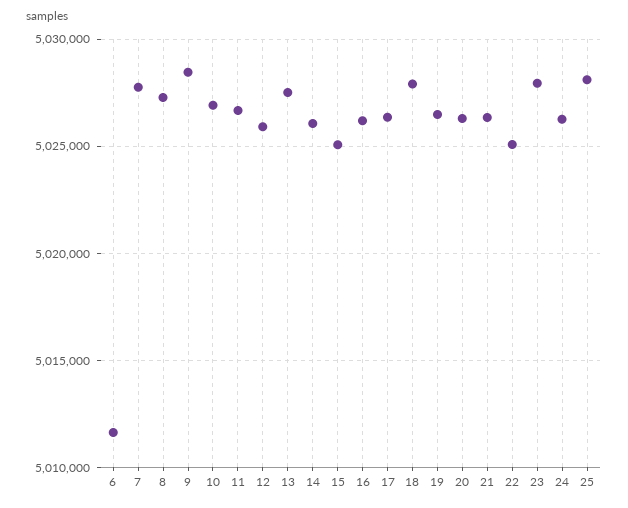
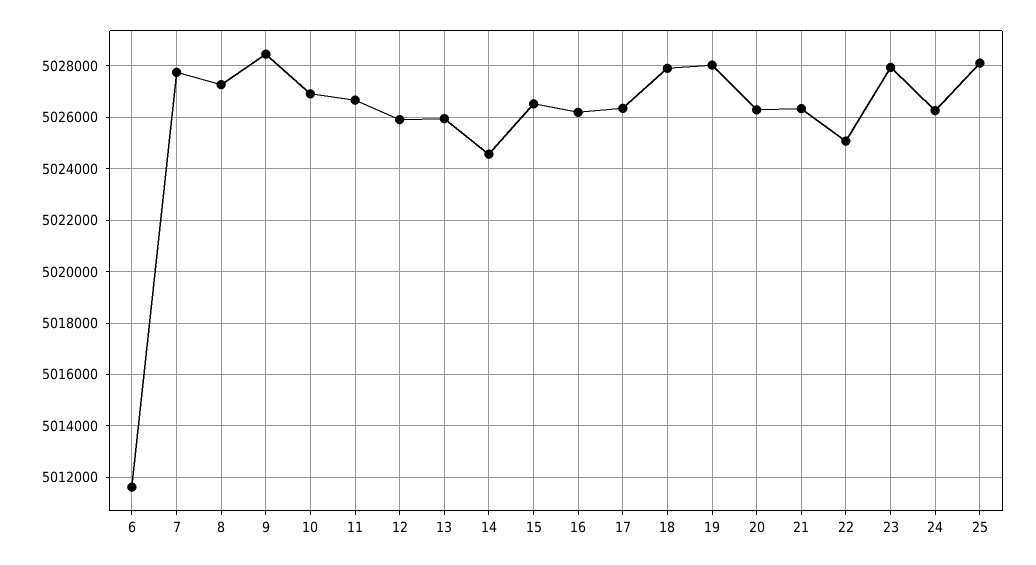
13: 5027500 -> 5026000
14: 5026000 -> 5024500
15: 5025000 -> 5026500
19: 5026500 -> 5028000

